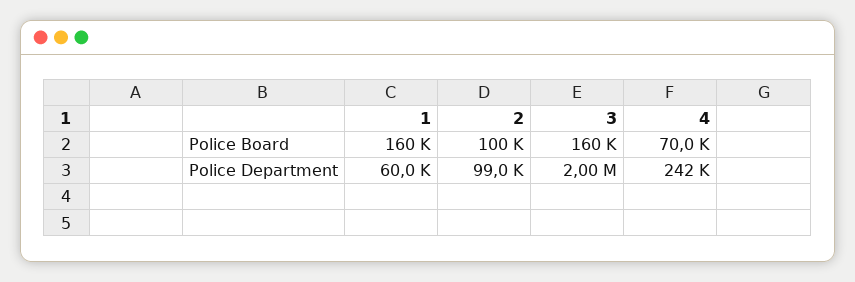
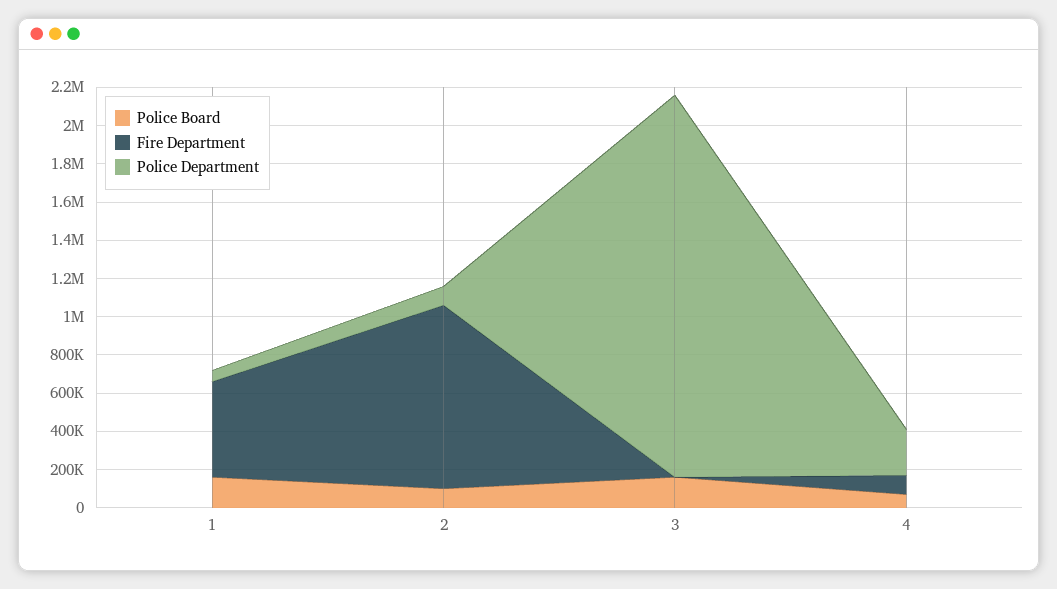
Fire Department, 1: none -> 500000
Fire Department, 2: none -> 950000
Fire Department, 3: none -> 0
Fire Department, 4: none -> 100000

